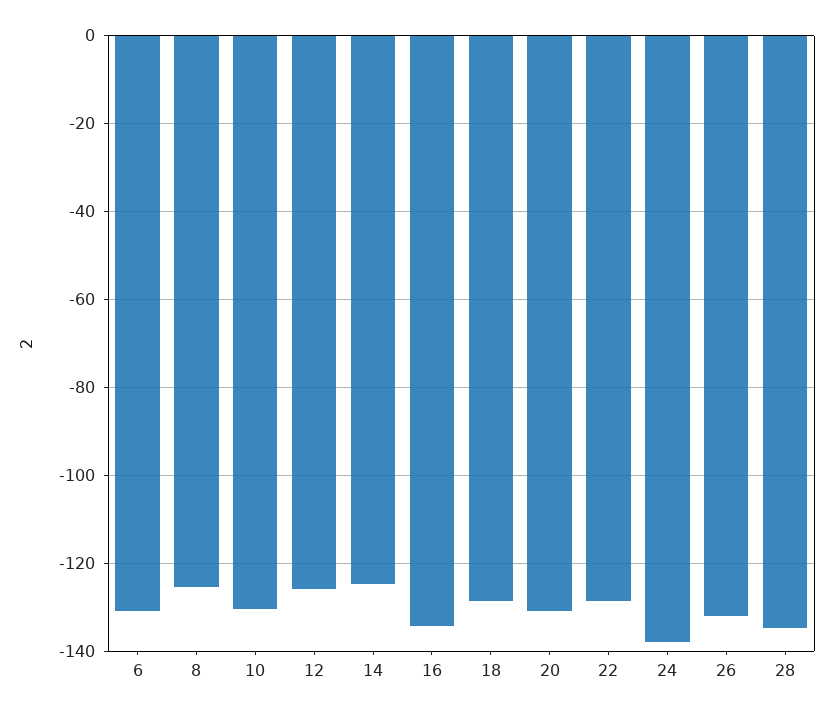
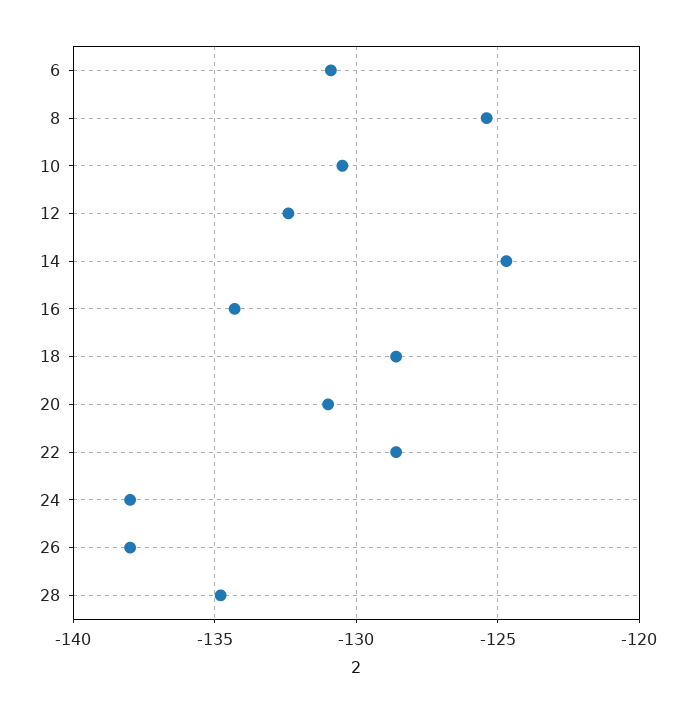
12: -126 -> -132.5
26: -132 -> -138

